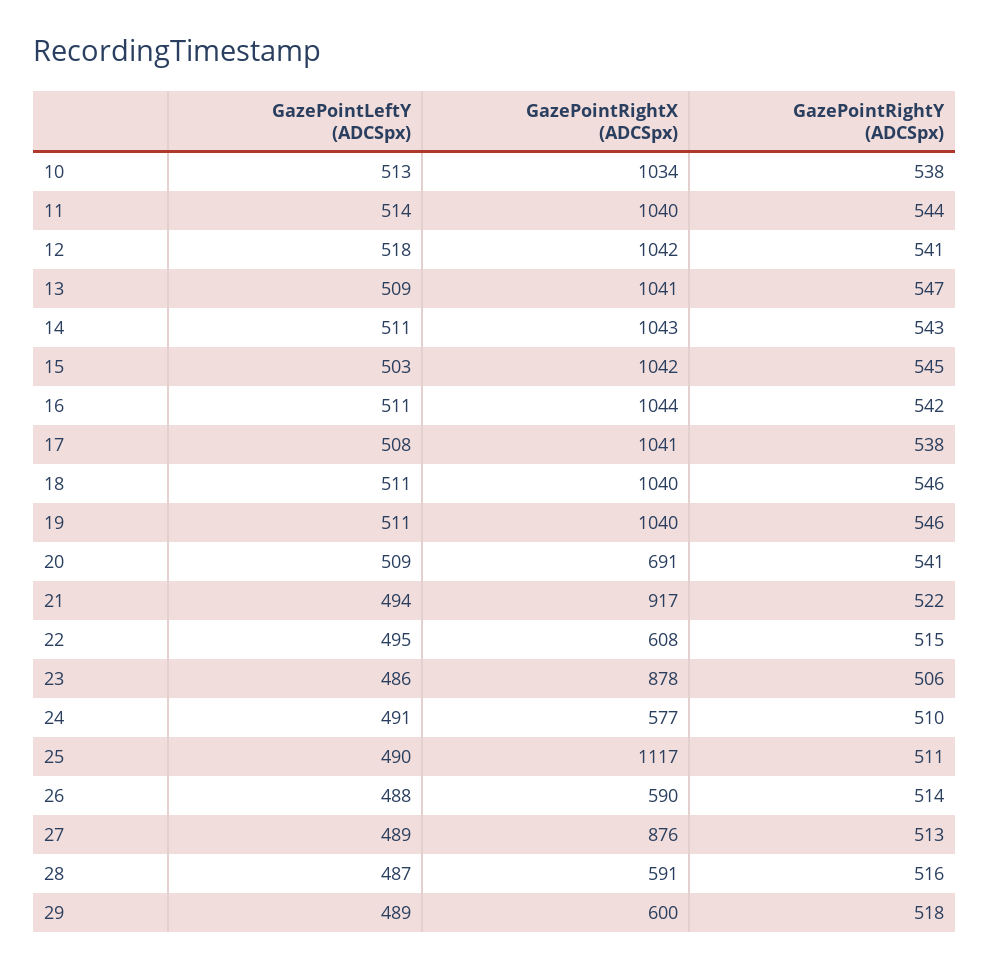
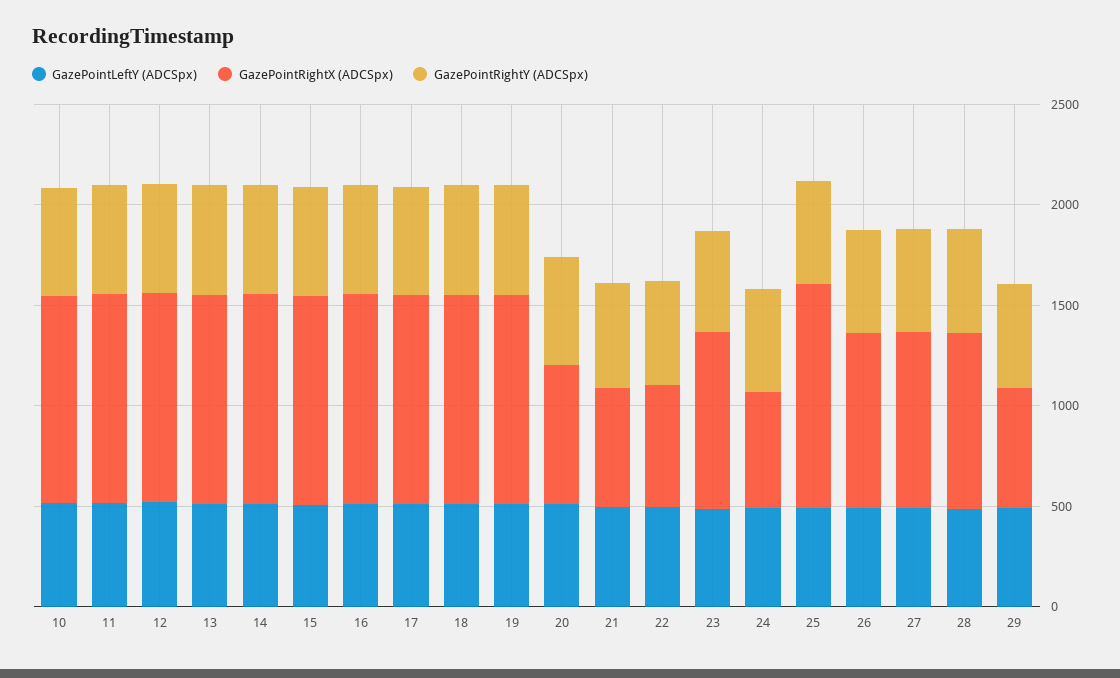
GazePointRightX (ADCSpx), 21: 917 -> 600
GazePointRightX (ADCSpx), 26: 590 -> 900
GazePointRightX (ADCSpx), 28: 591 -> 900

